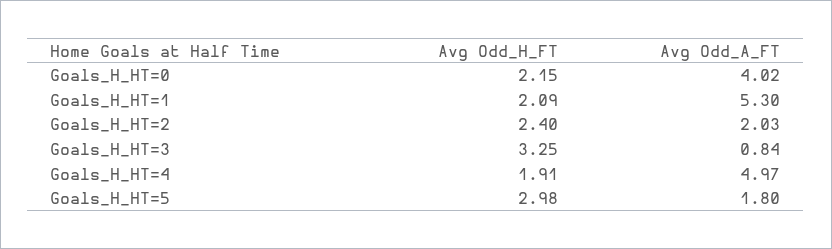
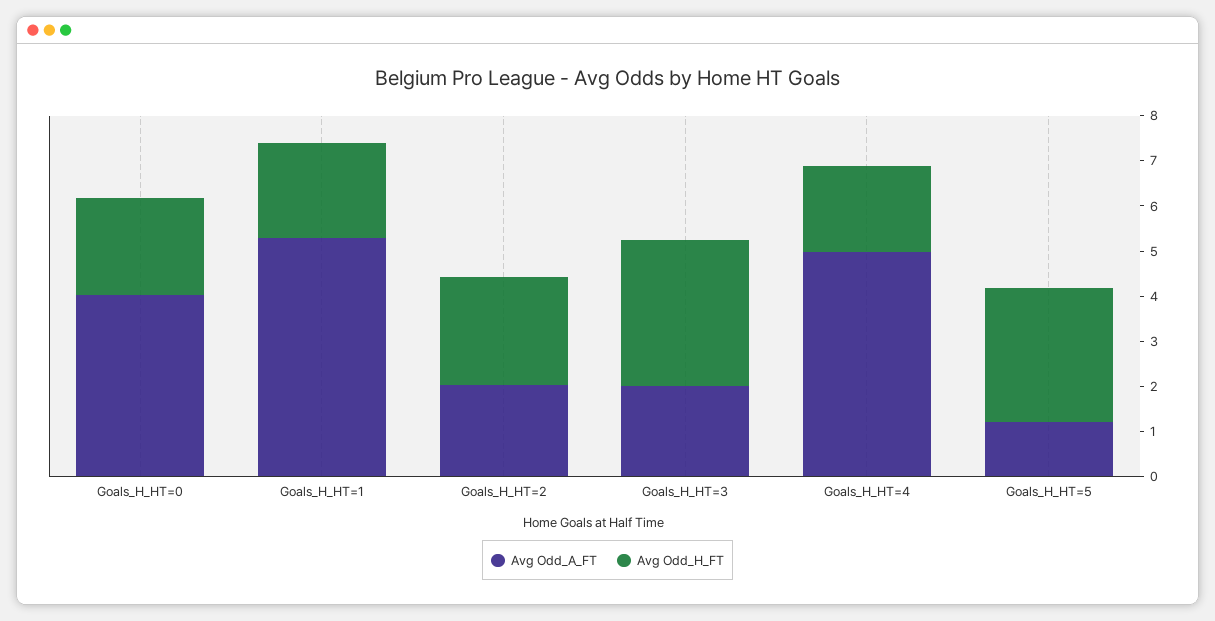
Avg Odd_A_FT, Goals_H_HT=3: 0.84 -> 2
Avg Odd_A_FT, Goals_H_HT=5: 1.8 -> 1.2

